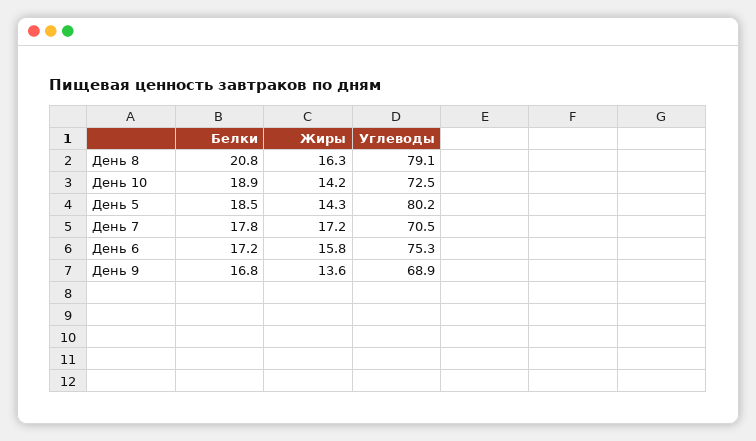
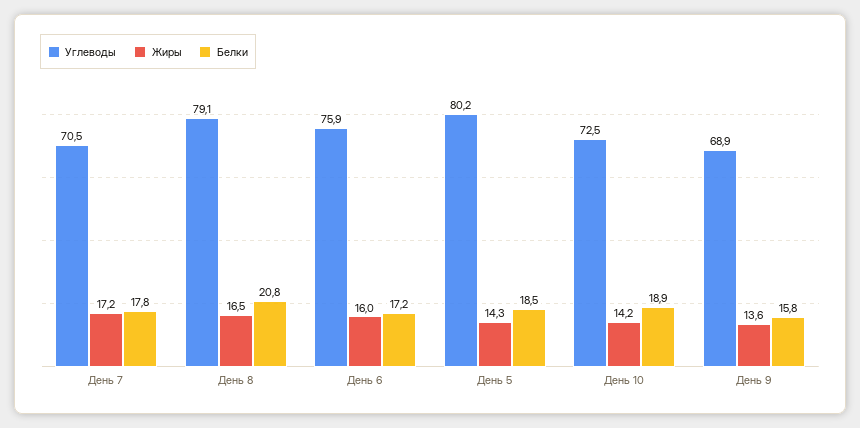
Жиры, День 8: 16.3 -> 16.5
Жиры, День 6: 15.8 -> 16
Углеводы, День 6: 75.3 -> 75.9
Белки, День 9: 16.8 -> 15.8

